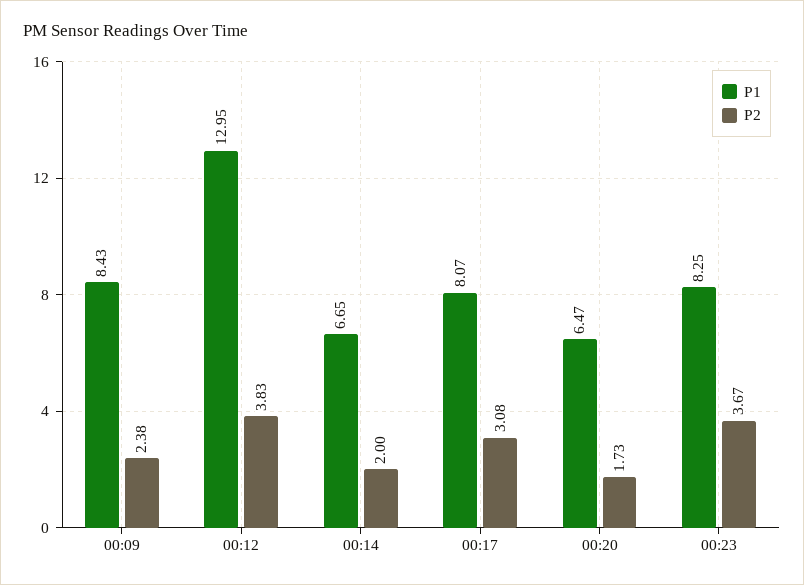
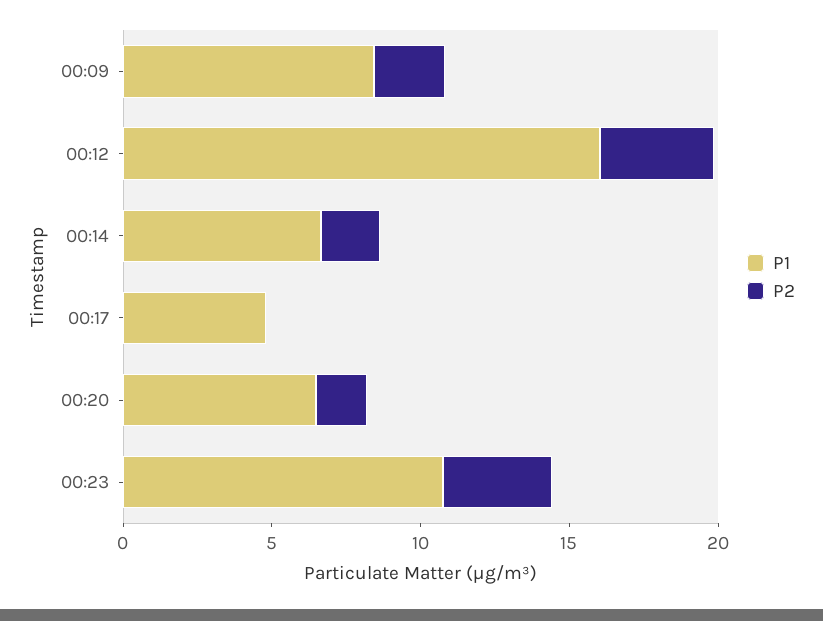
P1, 00:12: 12.95 -> 16
P1, 00:17: 8.07 -> 5
P2, 00:17: 3.08 -> 0
P1, 00:23: 8.25 -> 11

